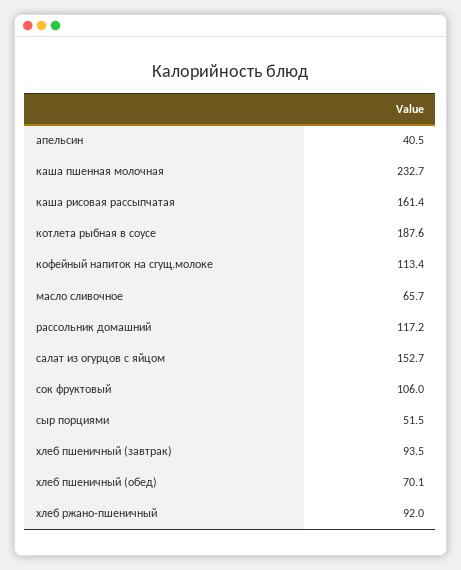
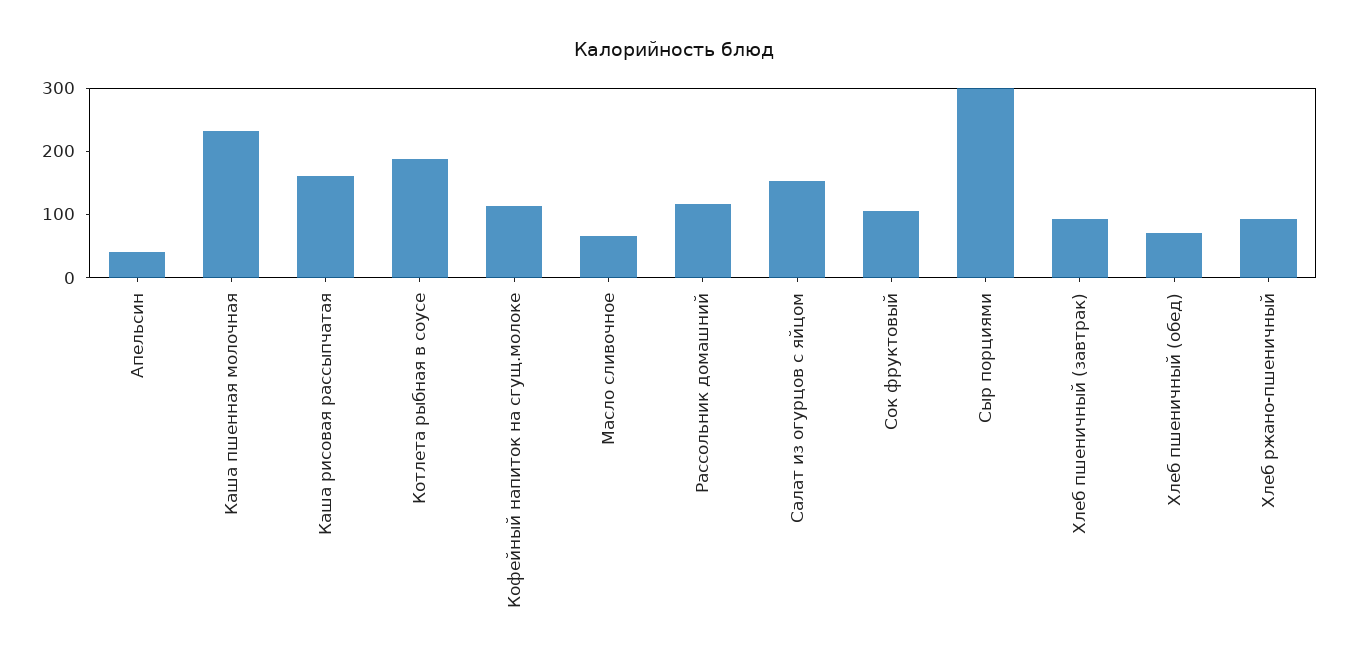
сыр порциями: 51.5 -> 300

